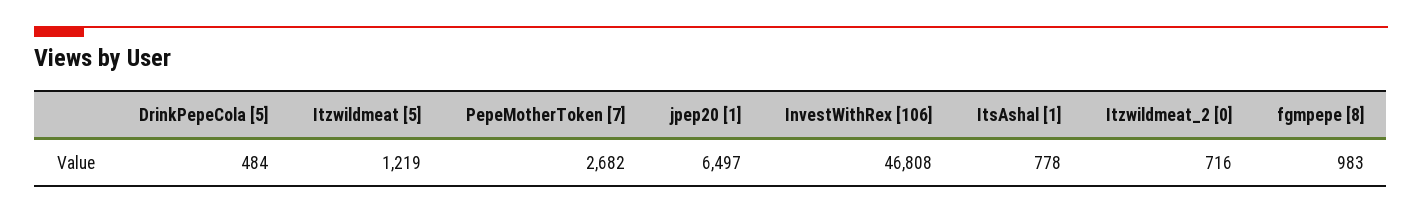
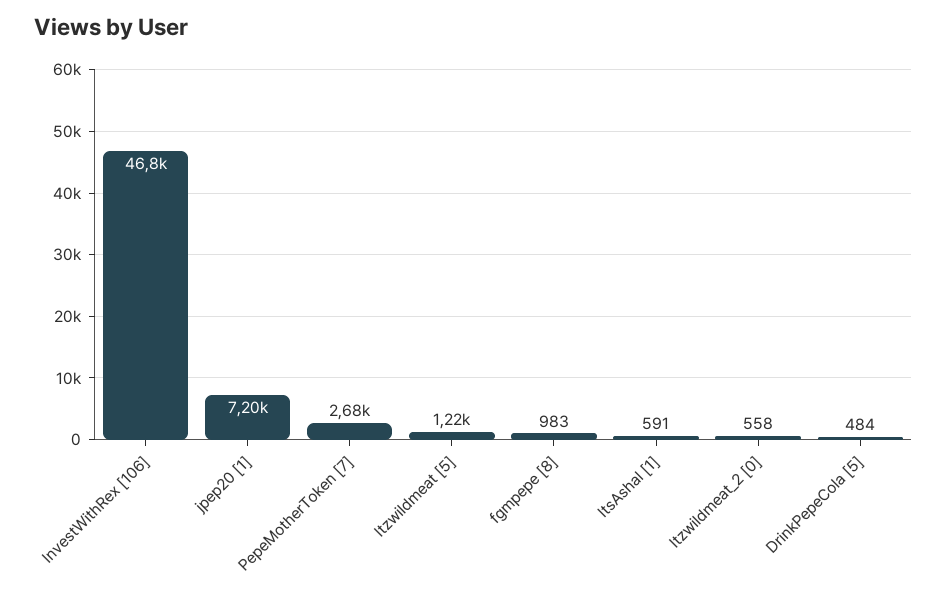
jpep20 [1]: 6497 -> 7200
ItsAshal [1]: 778 -> 591
Itzwildmeat_2 [0]: 716 -> 558

